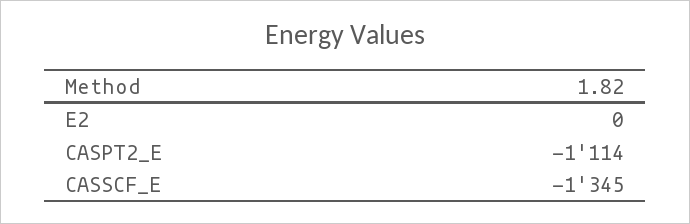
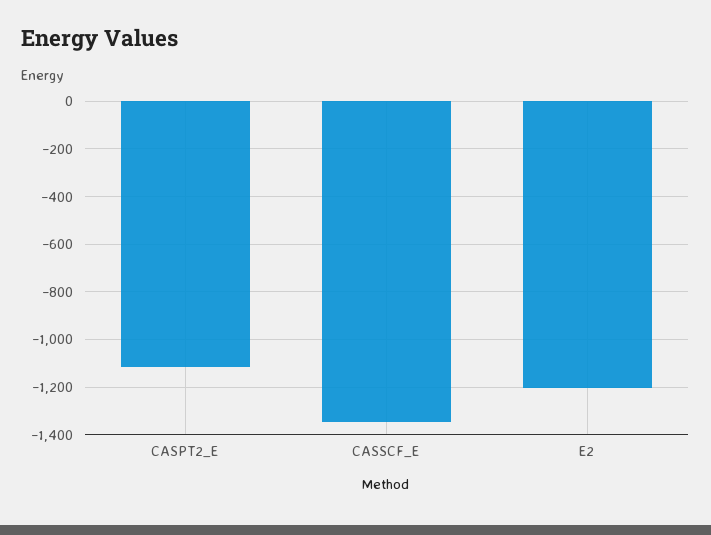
E2: 0 -> -1200

